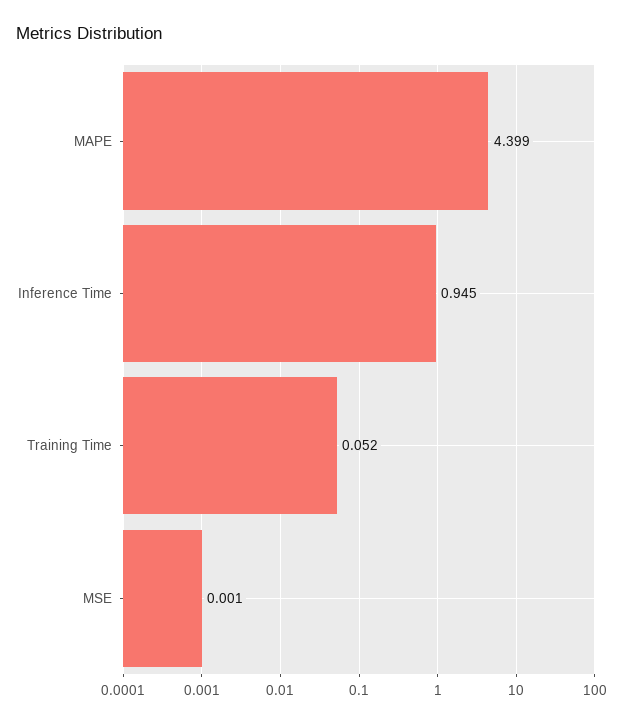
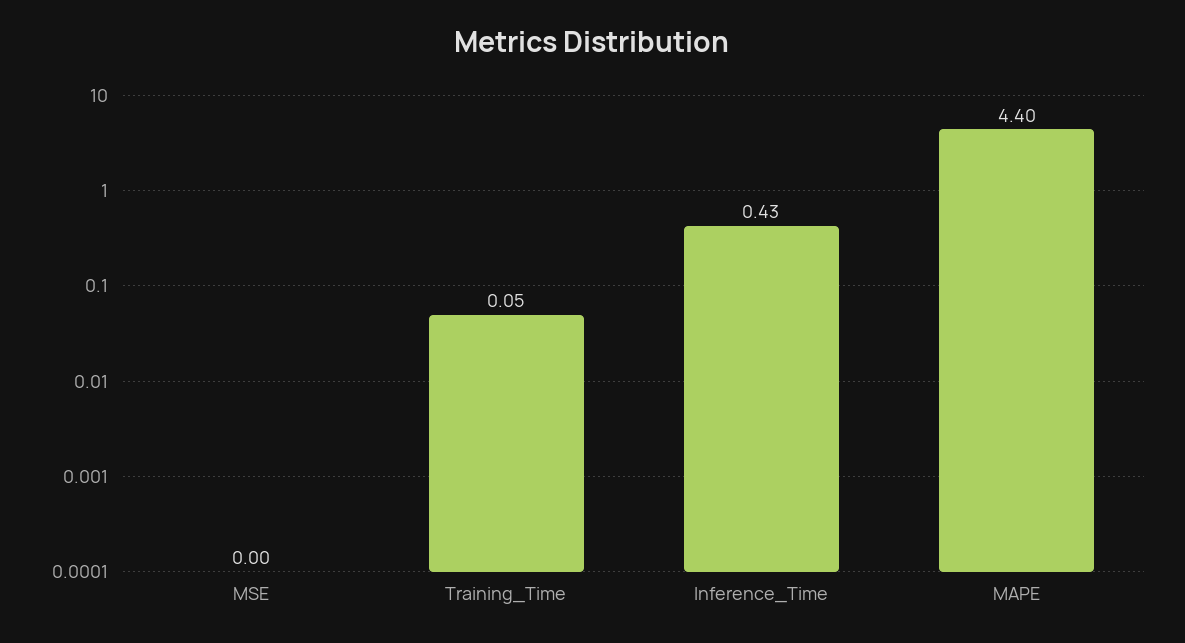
Inference Time: 0.945 -> 0.43

